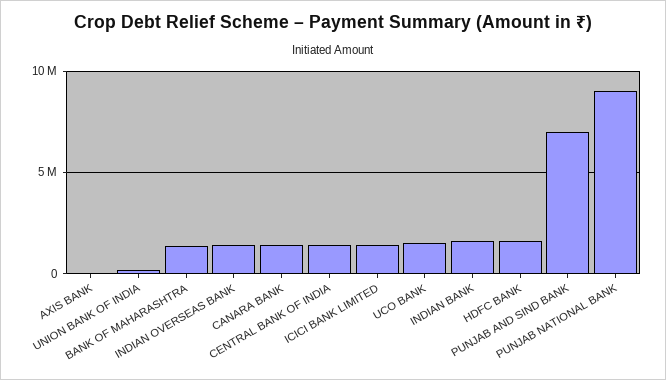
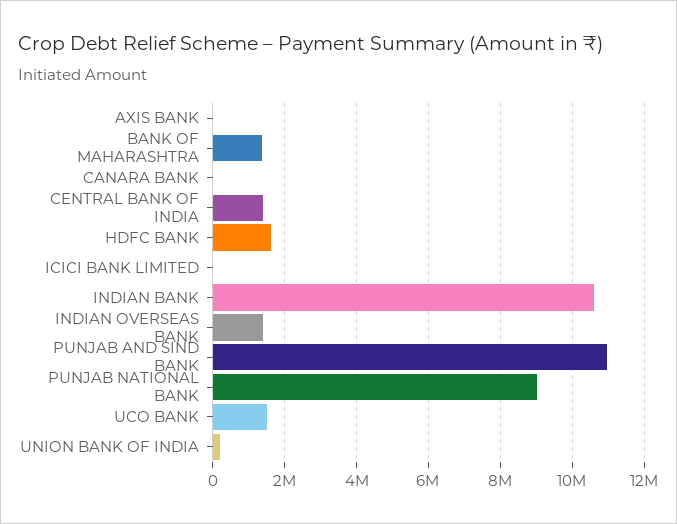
CANARA BANK: 1500000 -> 0
ICICI BANK LIMITED: 1500000 -> 0
INDIAN BANK: 1500000 -> 10600000
PUNJAB AND SIND BANK: 7000000 -> 11000000

